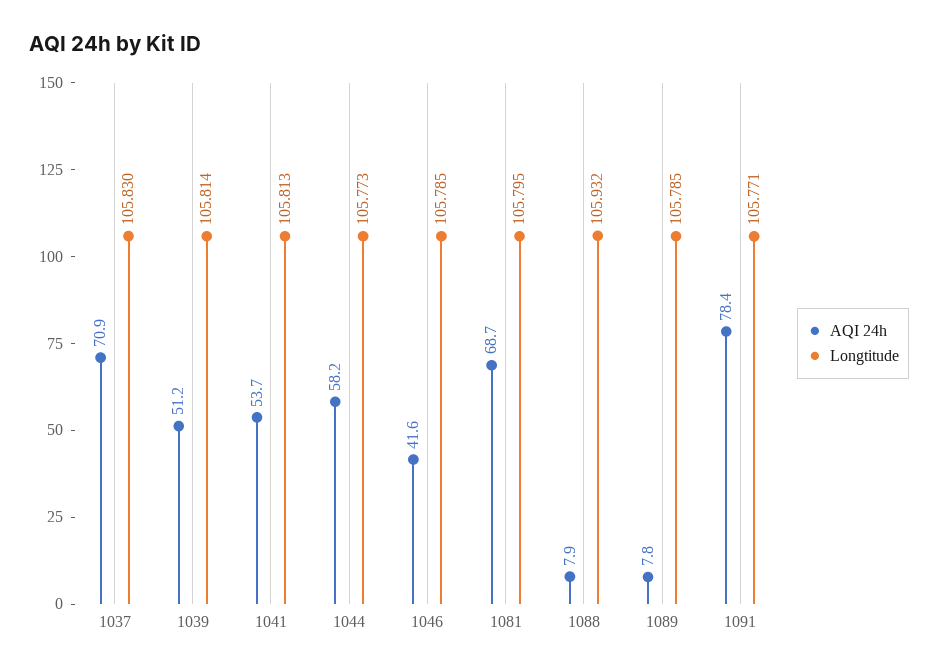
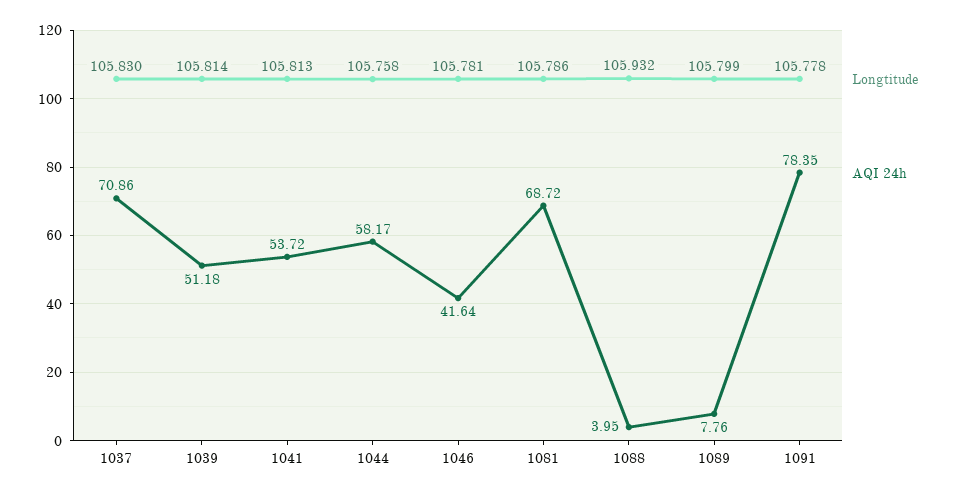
Longtitude, 1044: 105.773 -> 105.758
Longtitude, 1046: 105.785 -> 105.781
Longtitude, 1081: 105.795 -> 105.786
AQI 24h, 1088: 7.9 -> 3.95
Longtitude, 1089: 105.785 -> 105.799
Longtitude, 1091: 105.771 -> 105.778

